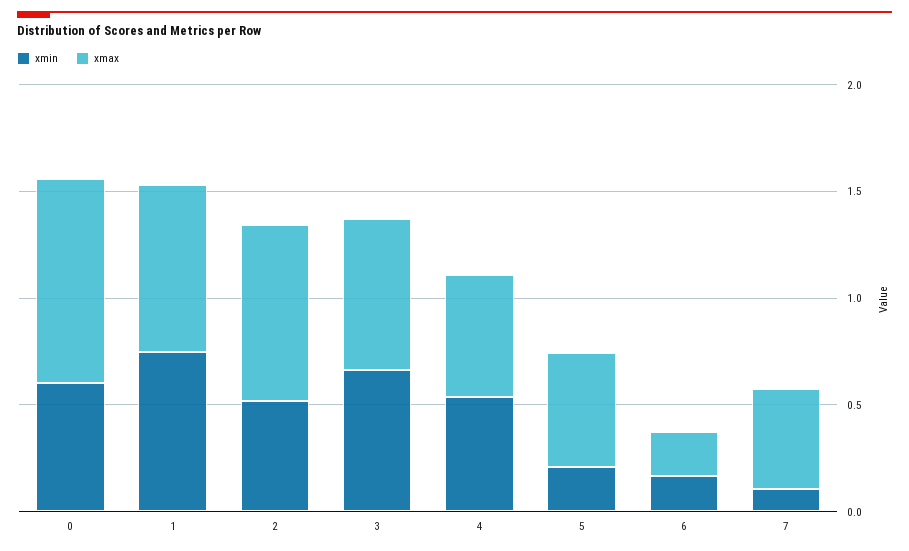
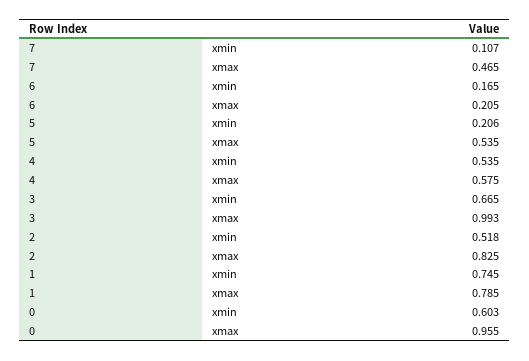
xmax, 3: 0.7 -> 0.993

